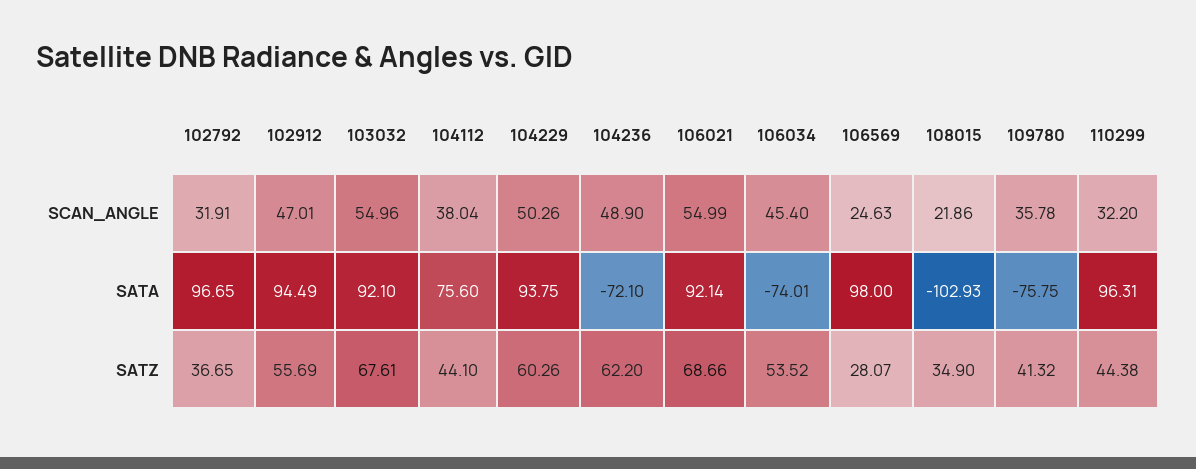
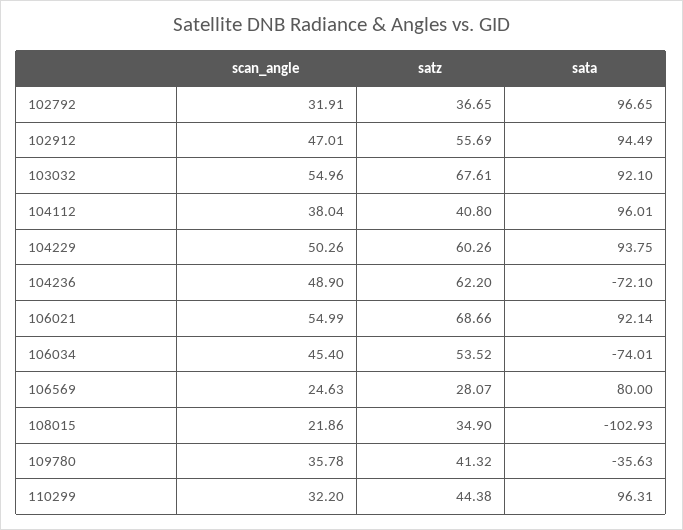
104112, SATA: 75.6 -> 96.01
106569, SATA: 98 -> 80
109780, SATA: -75.75 -> -35.63
104112, SATZ: 44.1 -> 40.8

